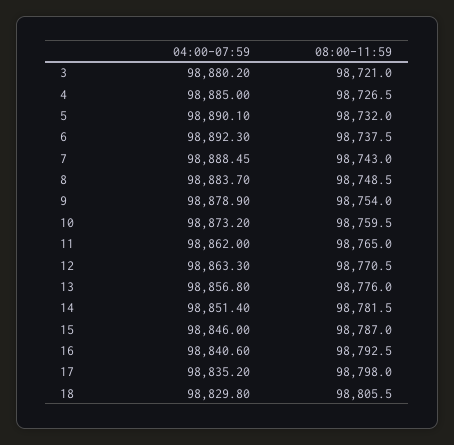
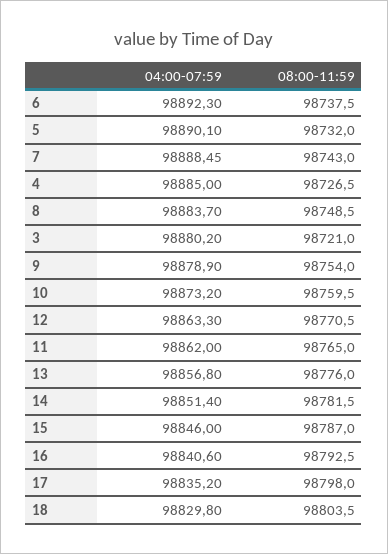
08:00-11:59, 18: 98805.5 -> 98803.5

